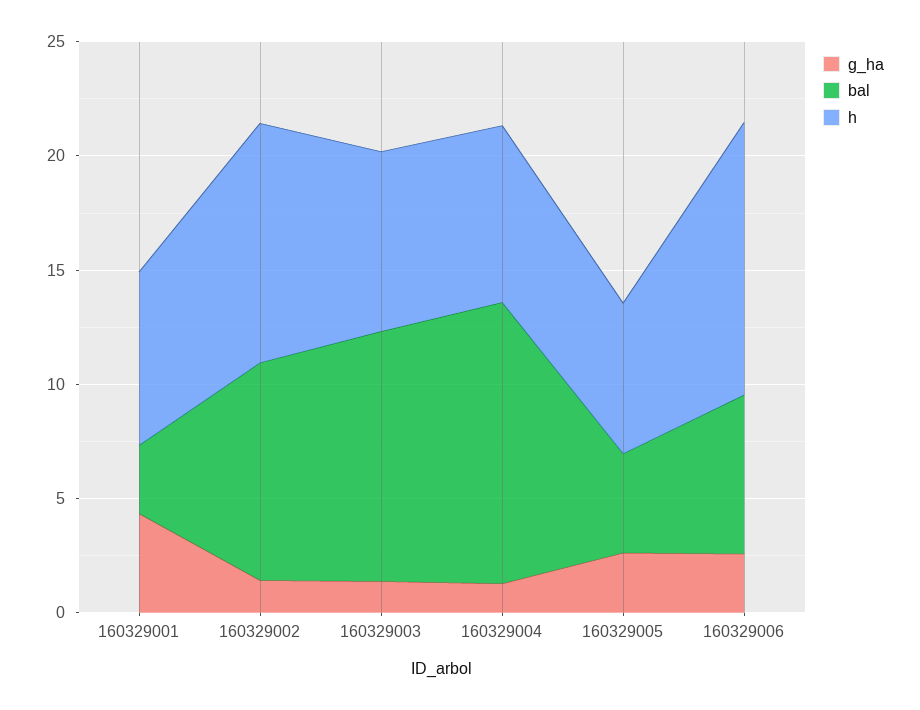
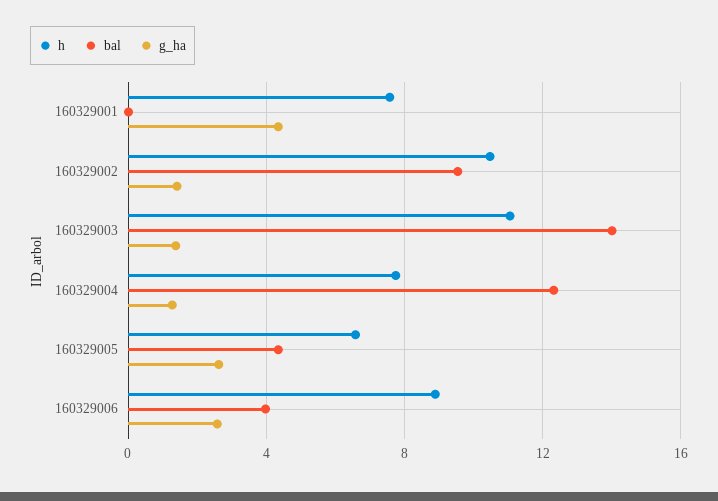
bal, 160329001: 3 -> 0
bal, 160329003: 11 -> 14
h, 160329003: 8 -> 11
bal, 160329006: 7 -> 4
h, 160329006: 12 -> 9

